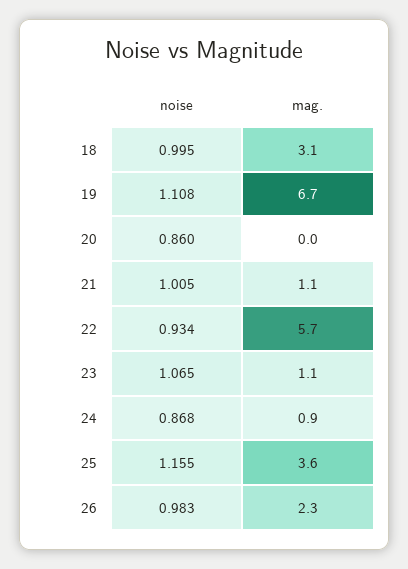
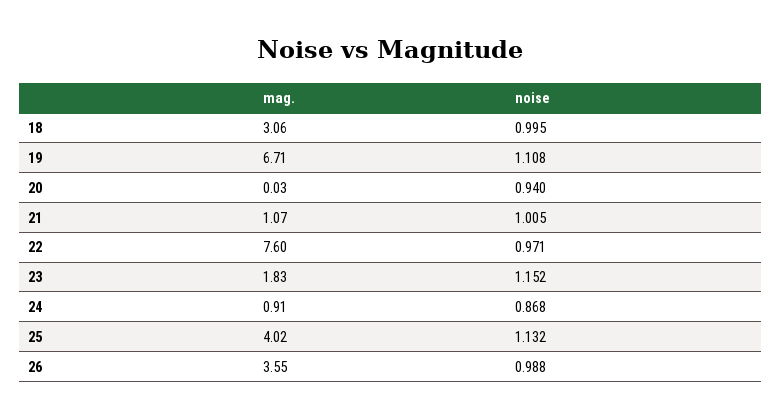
noise, 20: 0.86 -> 0.94
noise, 22: 0.934 -> 0.971
mag., 22: 5.7 -> 7.6
noise, 23: 1.065 -> 1.152
mag., 23: 1.1 -> 1.83
noise, 25: 1.155 -> 1.132
mag., 25: 3.6 -> 4.02
noise, 26: 0.983 -> 0.988
mag., 26: 2.3 -> 3.55

